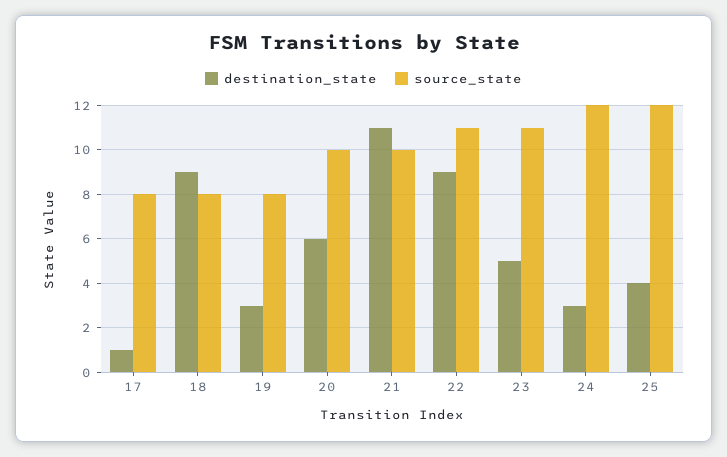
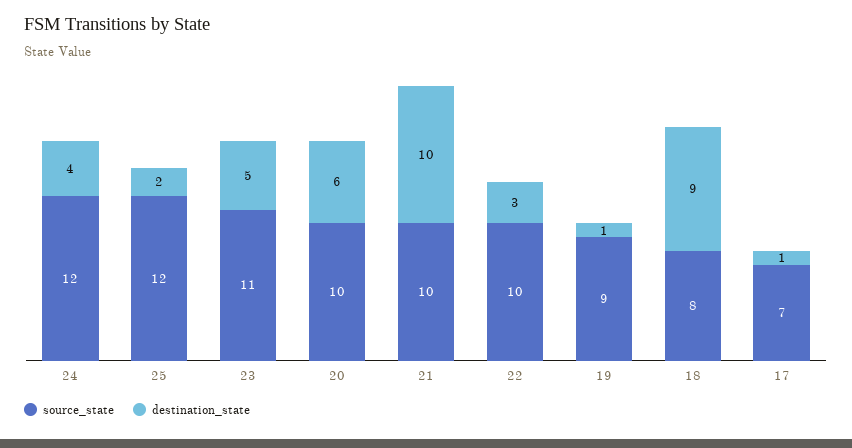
source_state, 17: 8 -> 7
destination_state, 19: 3 -> 1
source_state, 19: 8 -> 9
destination_state, 21: 11 -> 10
destination_state, 22: 9 -> 3
source_state, 22: 11 -> 10
destination_state, 24: 3 -> 4
destination_state, 25: 4 -> 2

